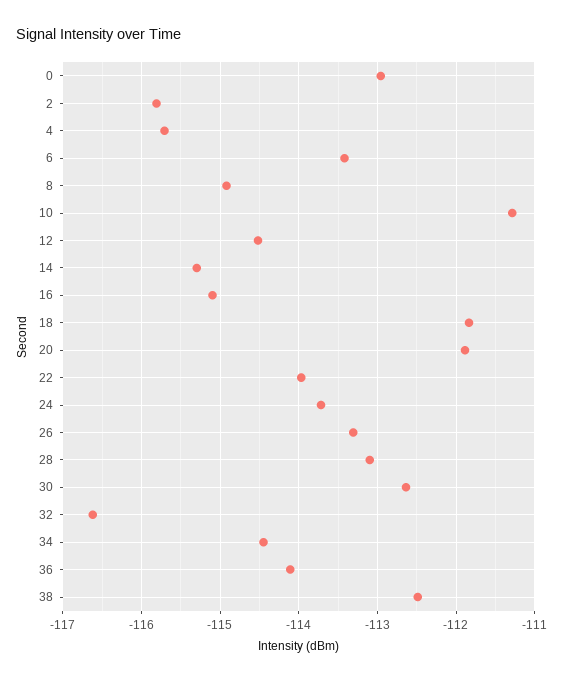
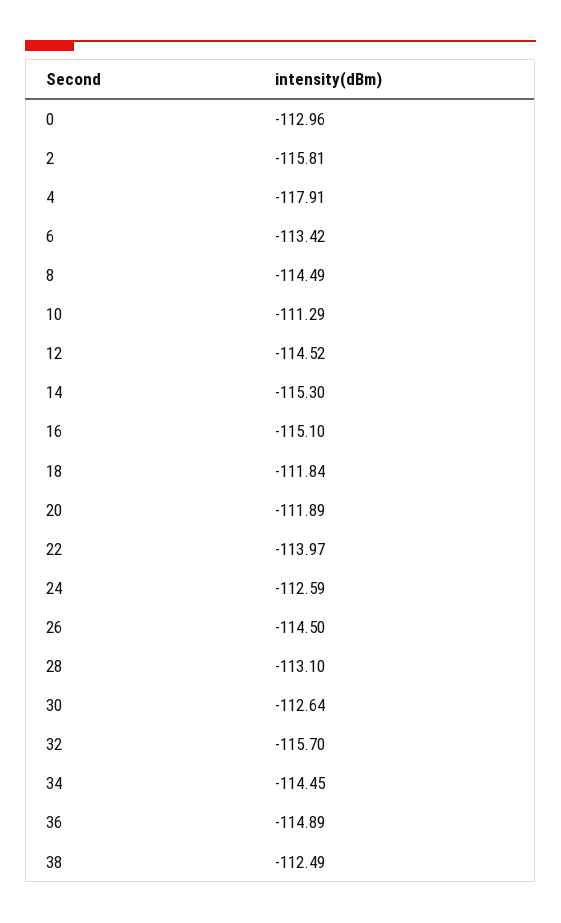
4: -115.7 -> -117.91
8: -114.9 -> -114.49
24: -113.7 -> -112.59
26: -113.3 -> -114.5
32: -116.6 -> -115.7
36: -114.1 -> -114.89

